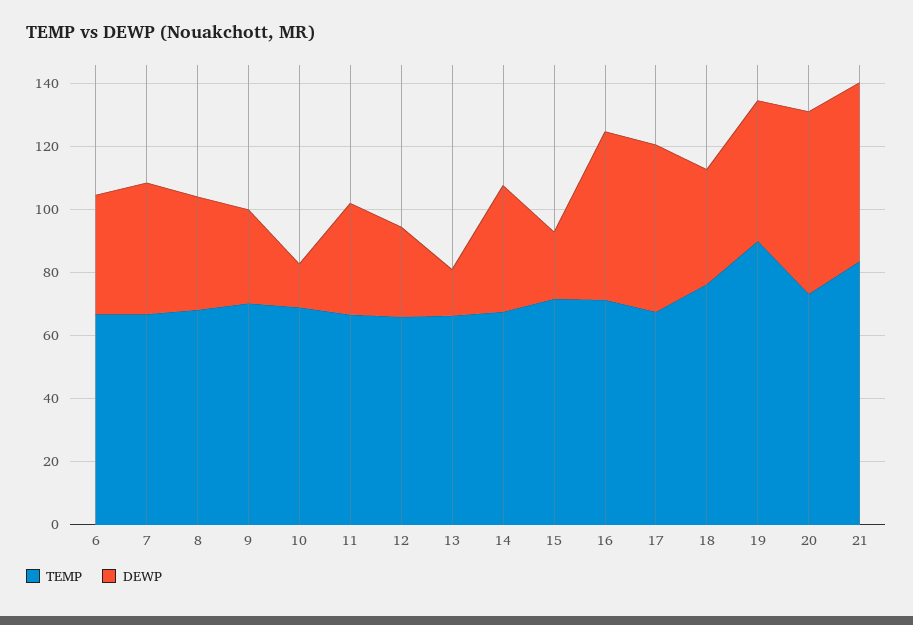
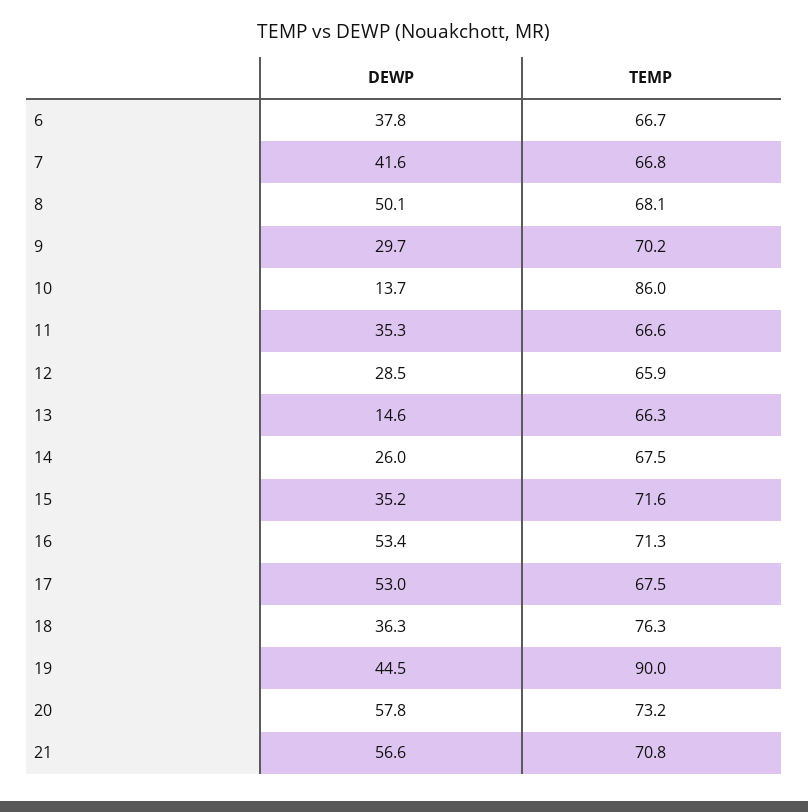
DEWP, 8: 35 -> 50.1
TEMP, 10: 70 -> 86
DEWP, 14: 40 -> 26
DEWP, 15: 20 -> 35.2
TEMP, 21: 85 -> 70.8

